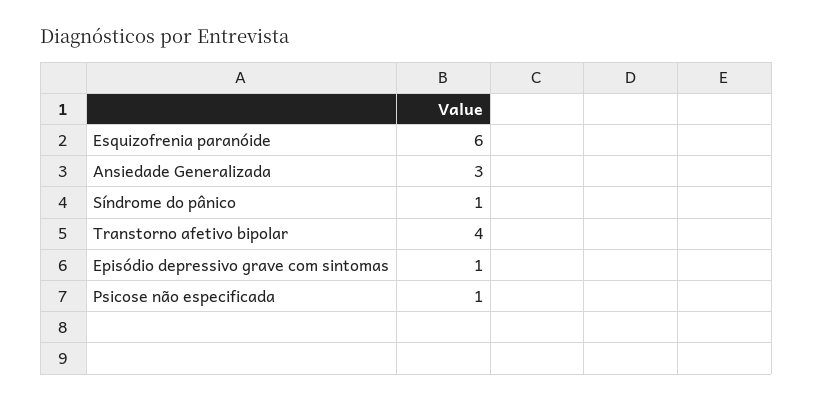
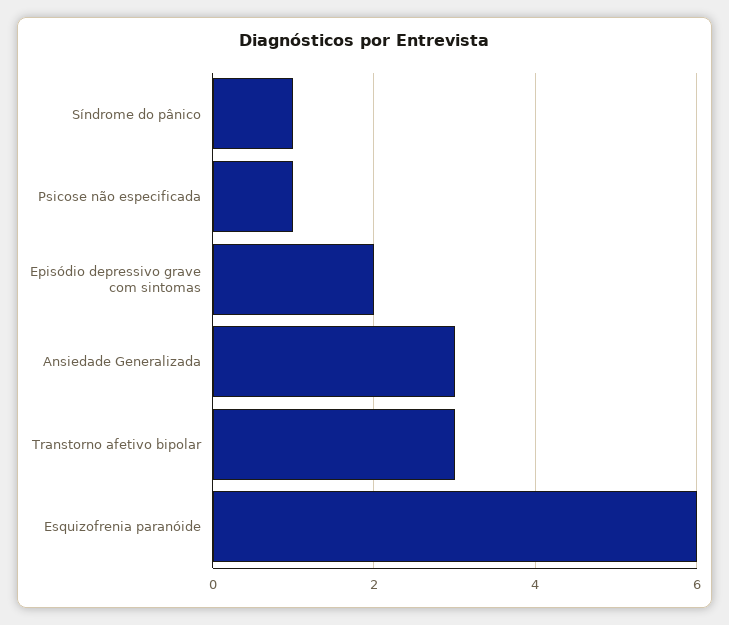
Transtorno afetivo bipolar: 4 -> 3
Episódio depressivo grave com sintomas: 1 -> 2

